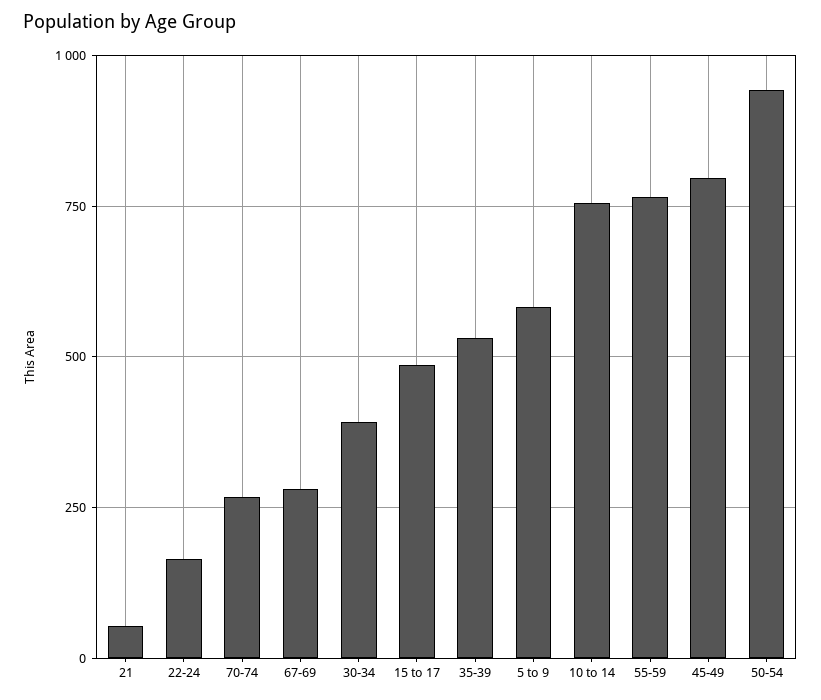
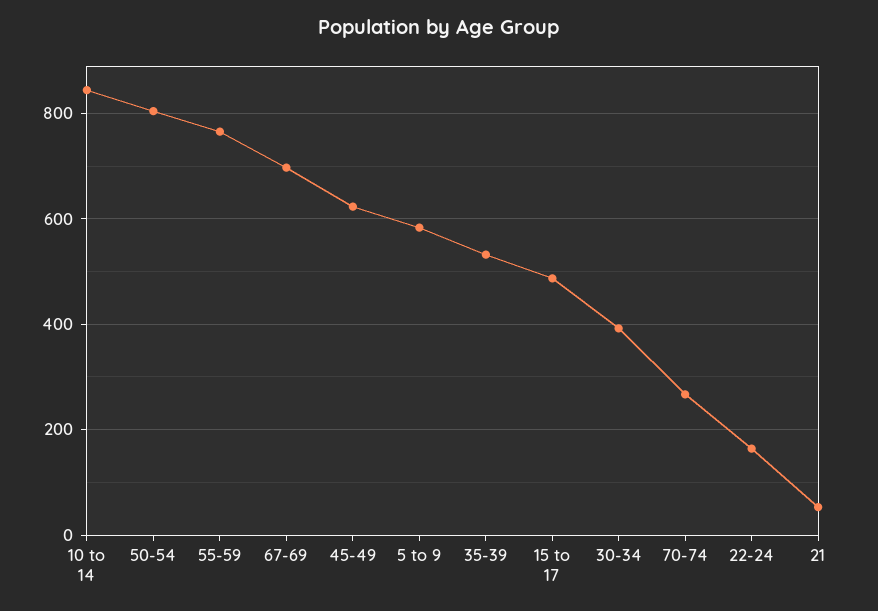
67-69: 275 -> 700
10 to 14: 750 -> 840
45-49: 800 -> 620
50-54: 950 -> 800

